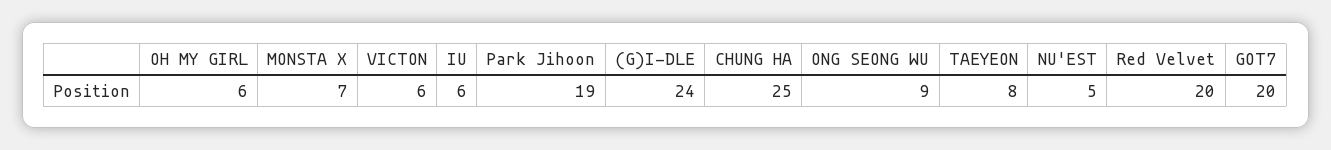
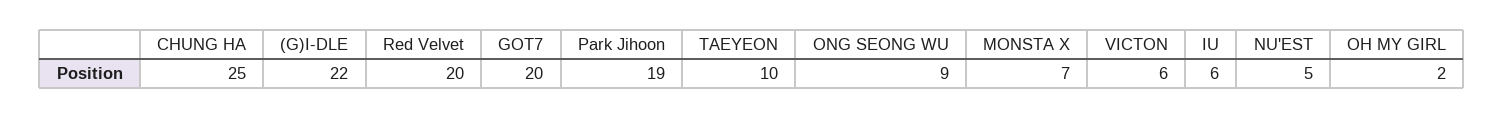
OH MY GIRL: 6 -> 2
(G)I-DLE: 24 -> 22
TAEYEON: 8 -> 10

